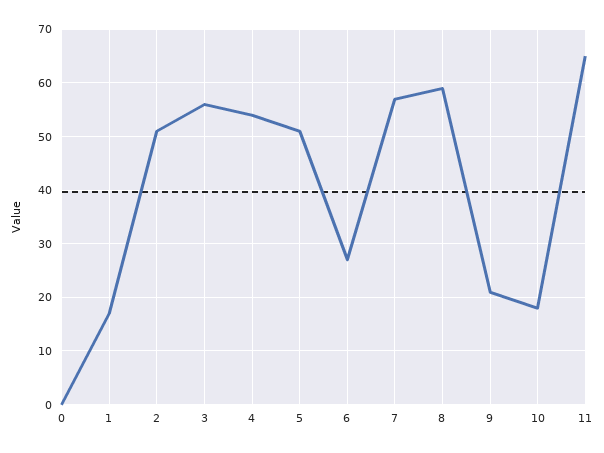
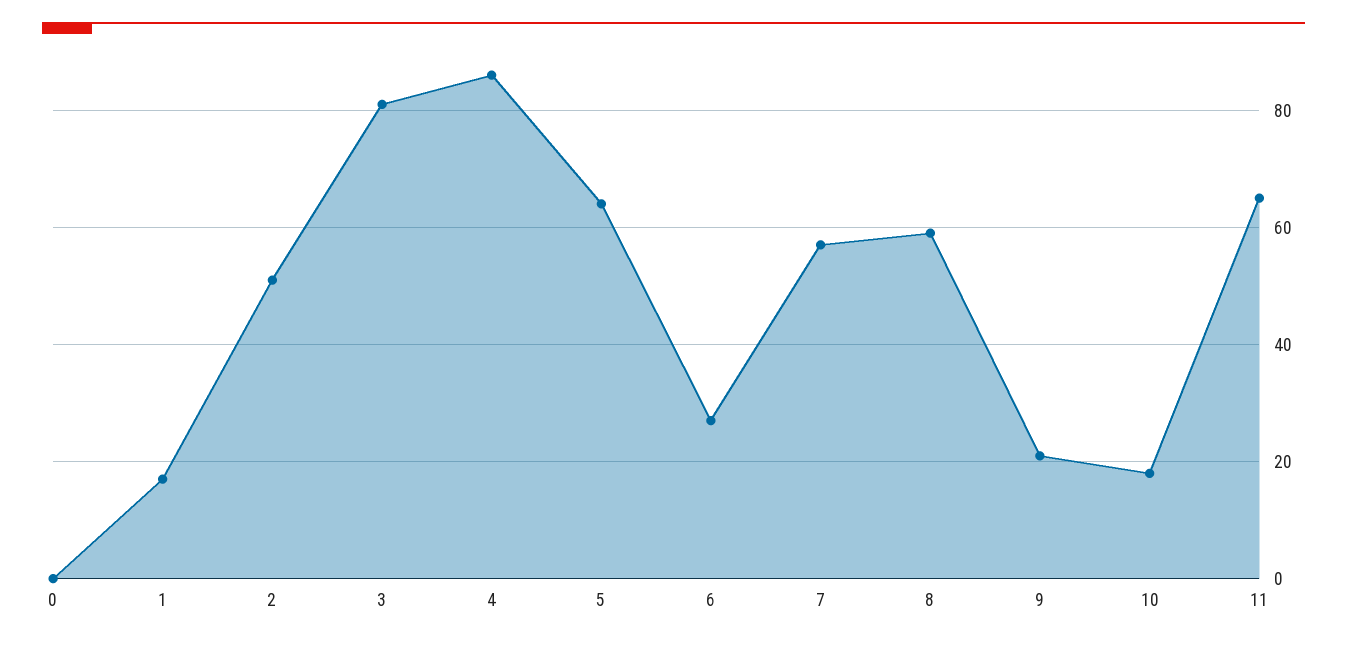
3: 55 -> 80
4: 55 -> 85
5: 50 -> 65

